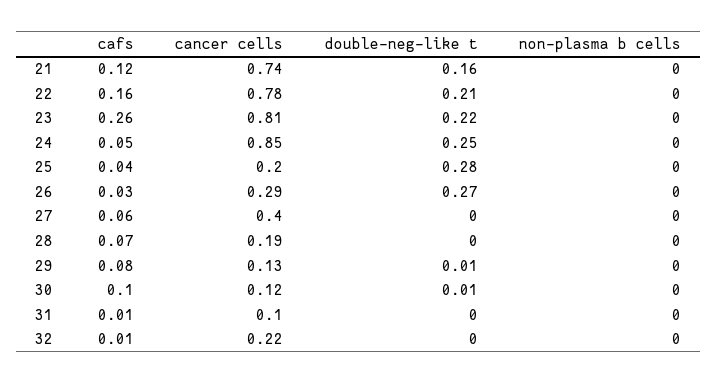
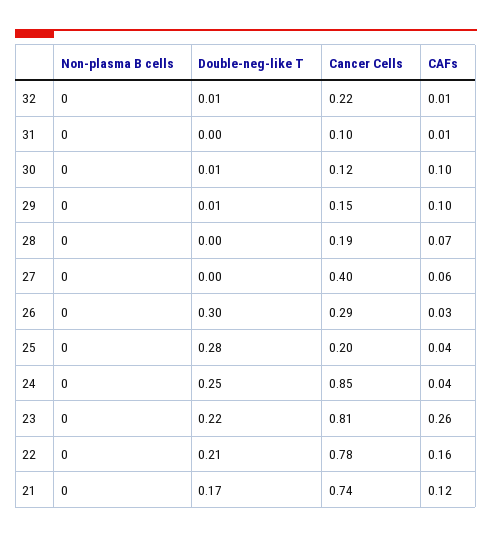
double-neg-like t, 21: 0.16 -> 0.17
cafs, 24: 0.05 -> 0.04
double-neg-like t, 26: 0.27 -> 0.3
cafs, 29: 0.08 -> 0.1
cancer cells, 29: 0.13 -> 0.15
double-neg-like t, 32: 0 -> 0.01

